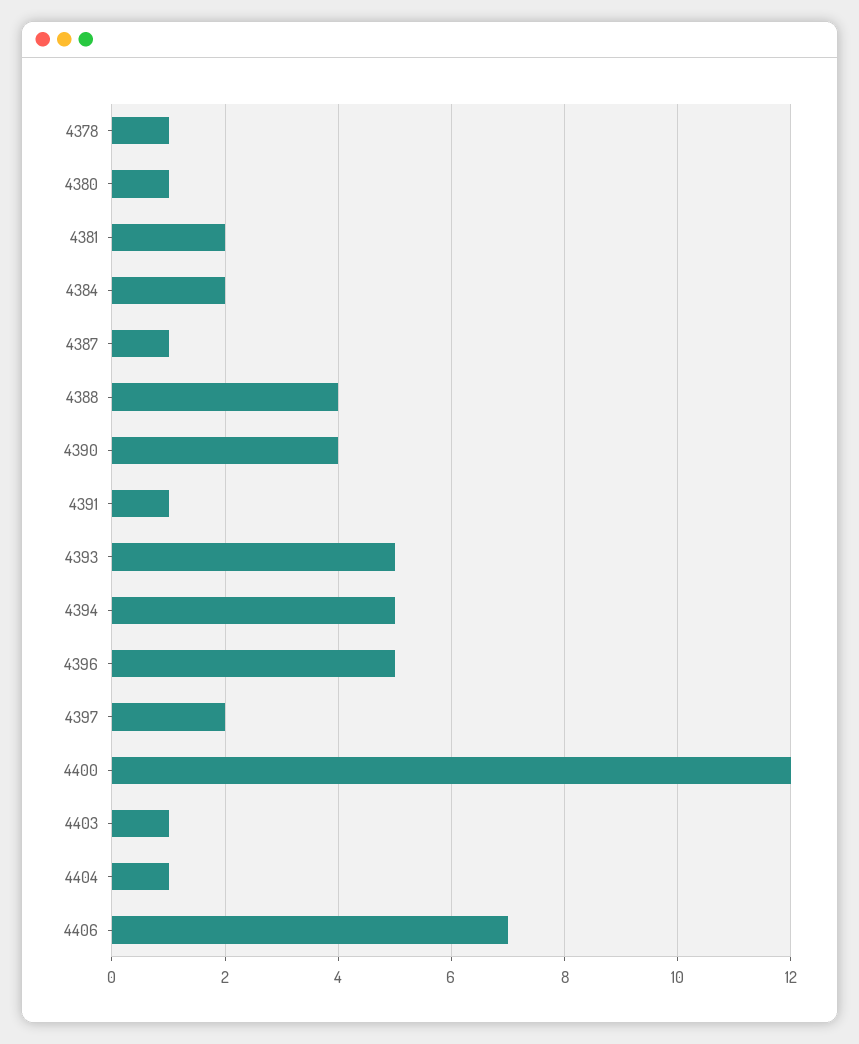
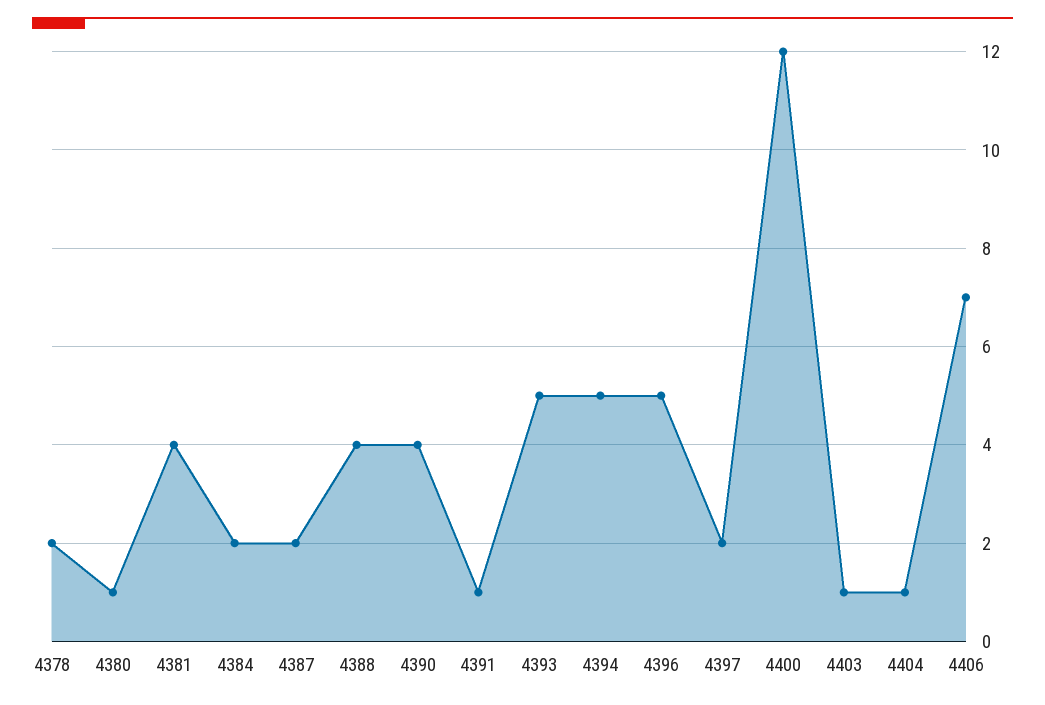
4378: 1 -> 2
4381: 2 -> 4
4387: 1 -> 2

